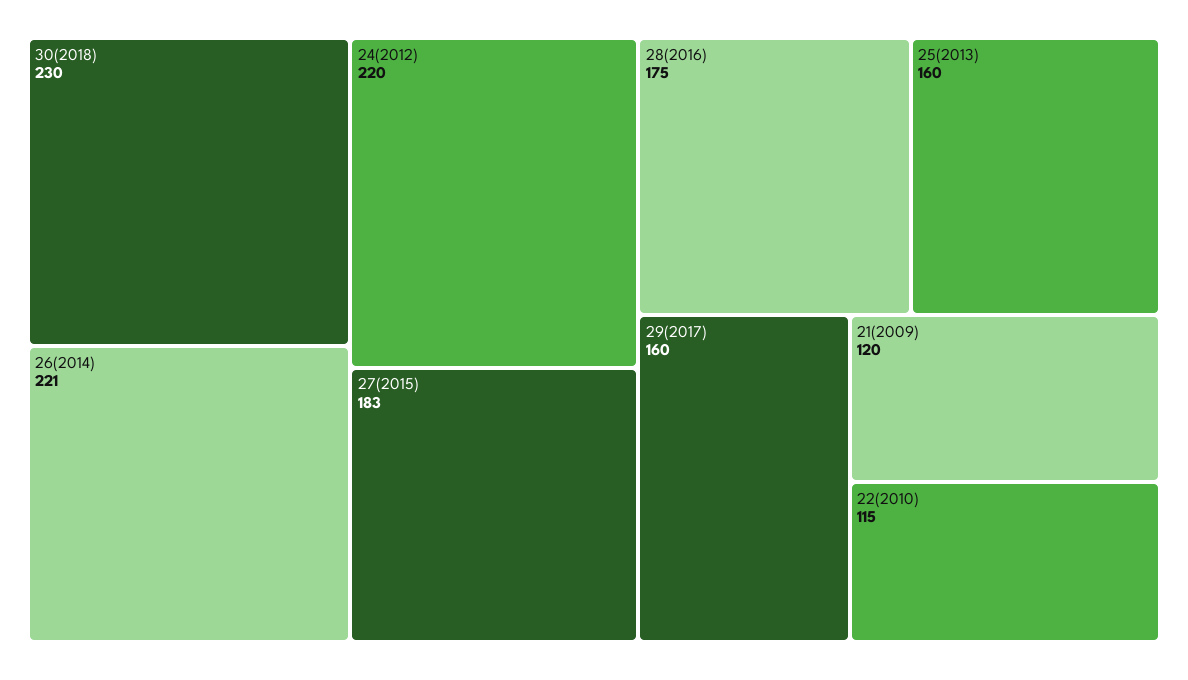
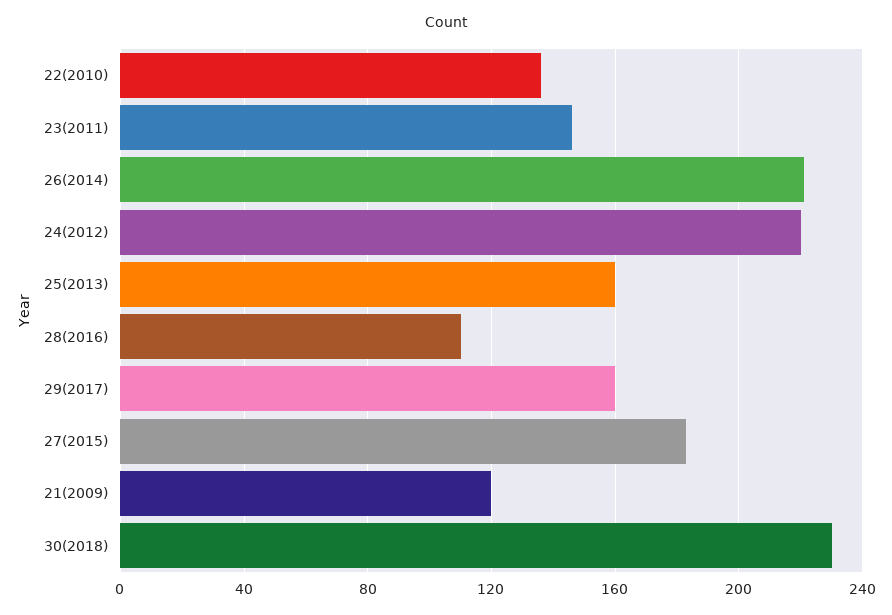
28(2016): 175 -> 110
22(2010): 115 -> 135
23(2011): none -> 145

